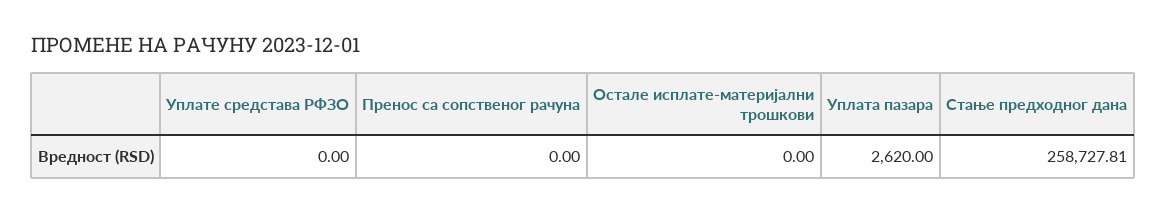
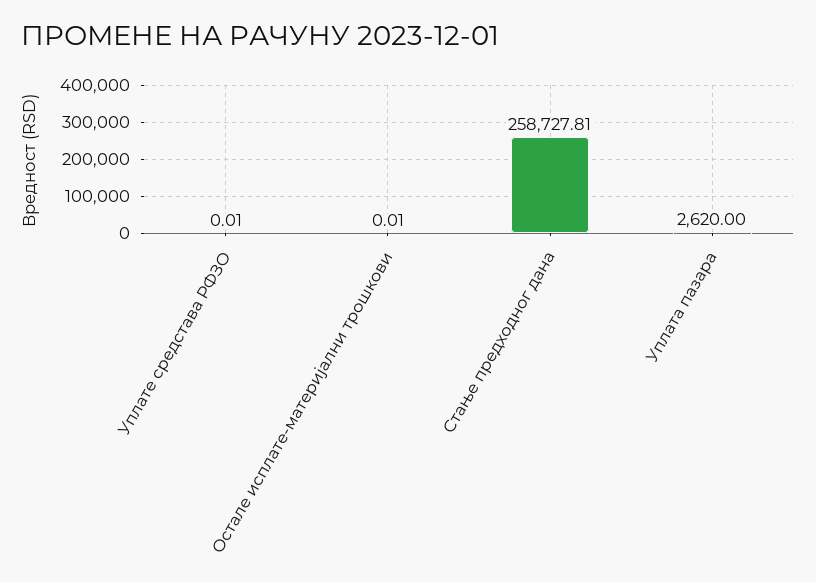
Уплате средстава РФЗО: 0 -> 0.01
Пренос са сопственог рачуна: 0 -> none
Остале исплате-материјални трошкови: 0 -> 0.01

